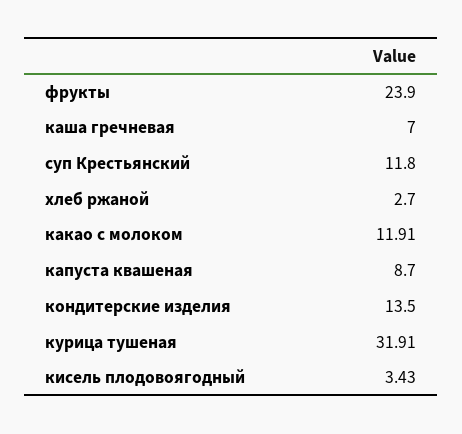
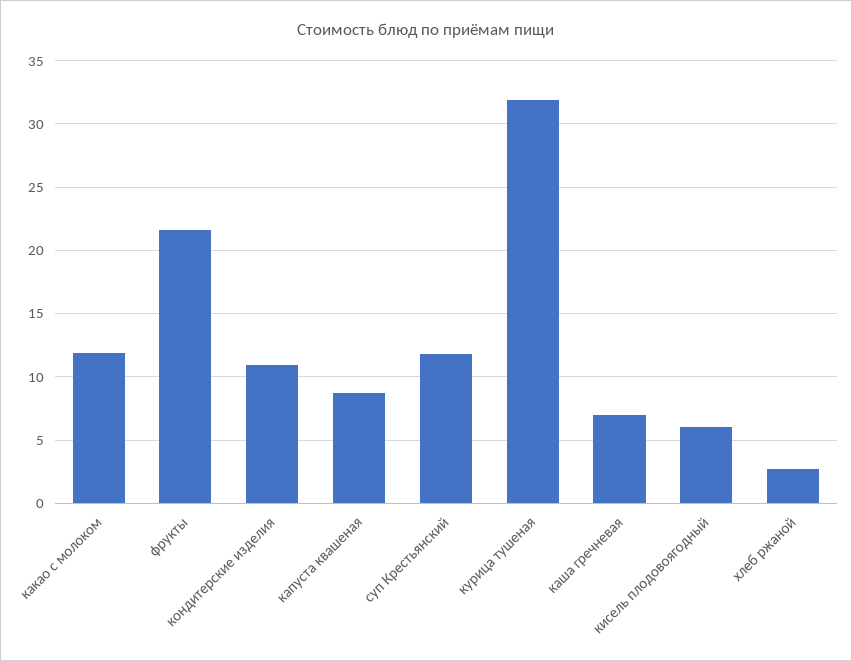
фрукты: 23.9 -> 21.5
кондитерские изделия: 13.5 -> 11
кисель плодовоягодный: 3.43 -> 6

